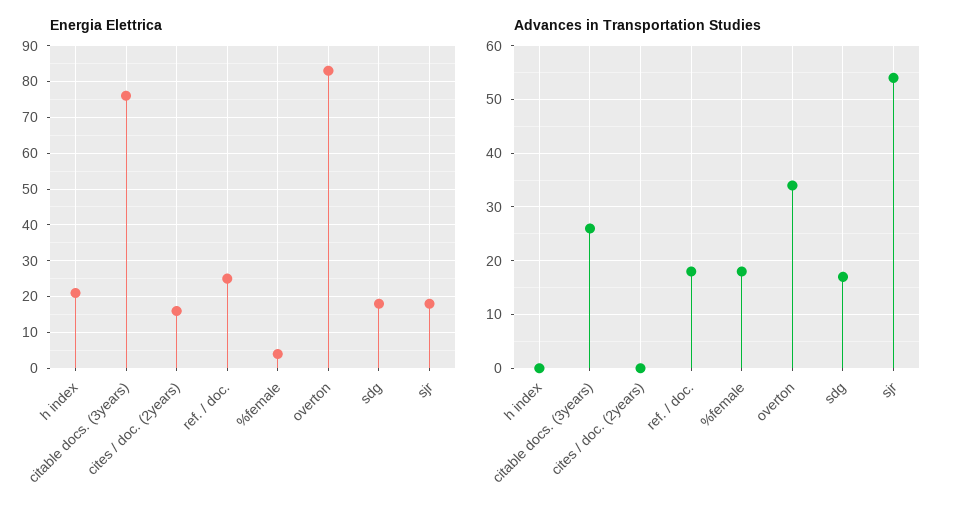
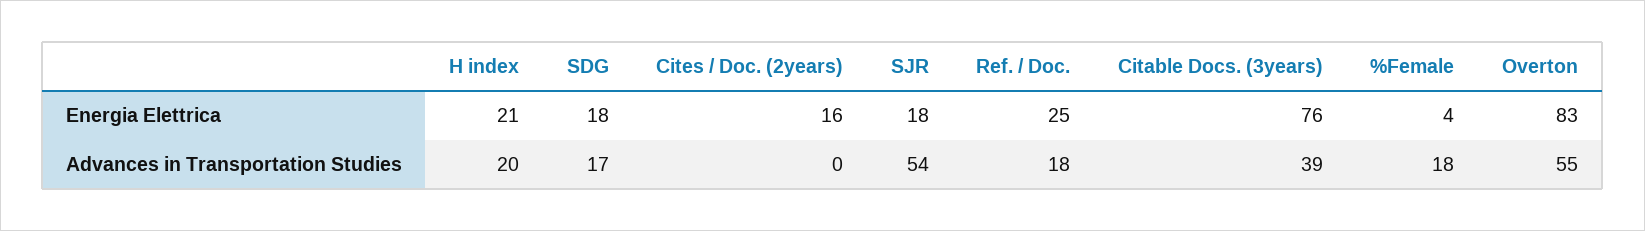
Advances in Transportation Studies, h index: 0 -> 20
Advances in Transportation Studies, citable docs. (3years): 25 -> 39
Advances in Transportation Studies, overton: 35 -> 55

